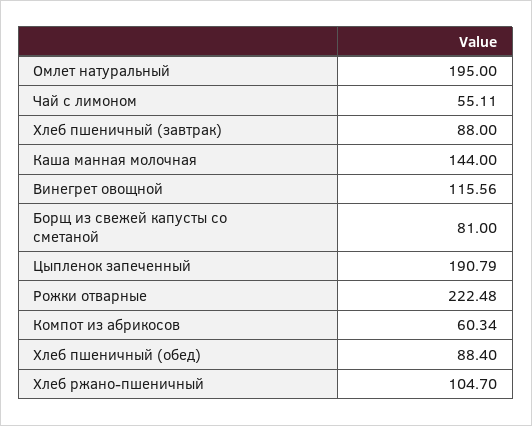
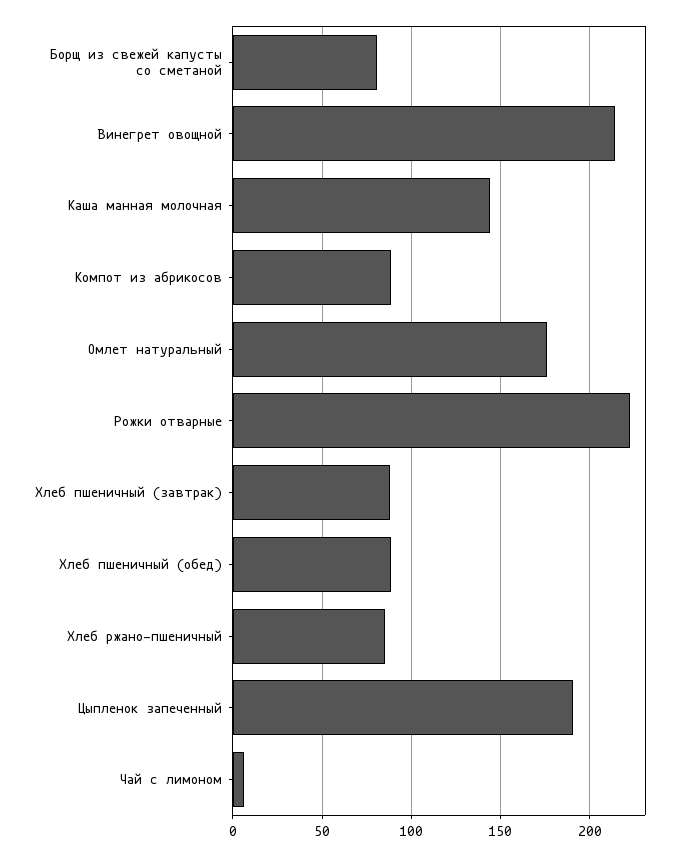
Омлет натуральный: 195 -> 175
Чай с лимоном: 55.11 -> 5
Винегрет овощной: 115.56 -> 215
Компот из абрикосов: 60.34 -> 90
Хлеб ржано-пшеничный: 104.7 -> 85

